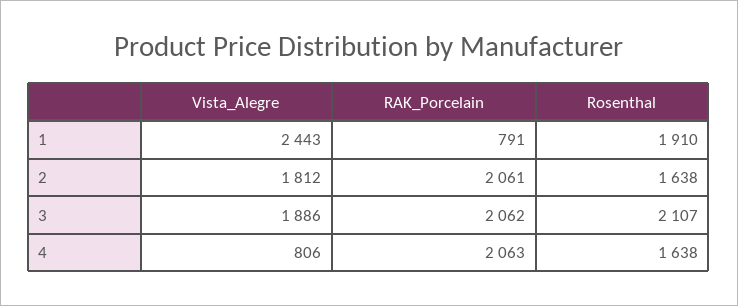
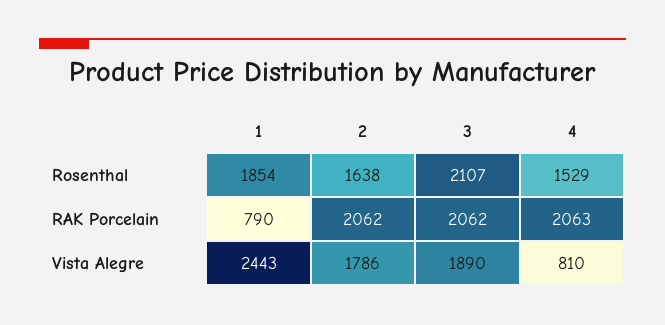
RAK_Porcelain, 1: 791 -> 790
Rosenthal, 1: 1910 -> 1854
Vista_Alegre, 2: 1812 -> 1786
RAK_Porcelain, 2: 2061 -> 2062
Vista_Alegre, 3: 1886 -> 1890
Vista_Alegre, 4: 806 -> 810
Rosenthal, 4: 1638 -> 1529

